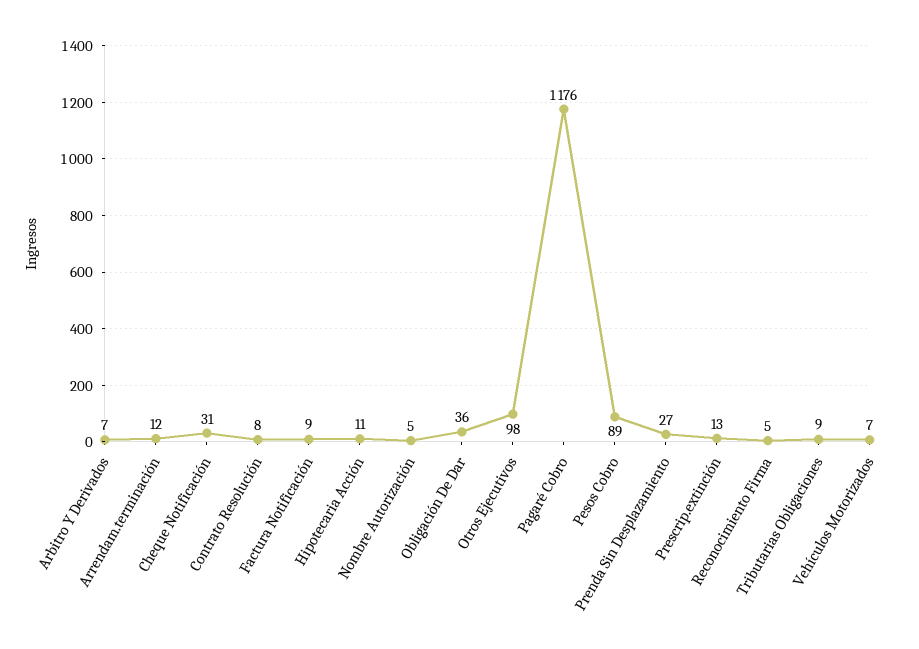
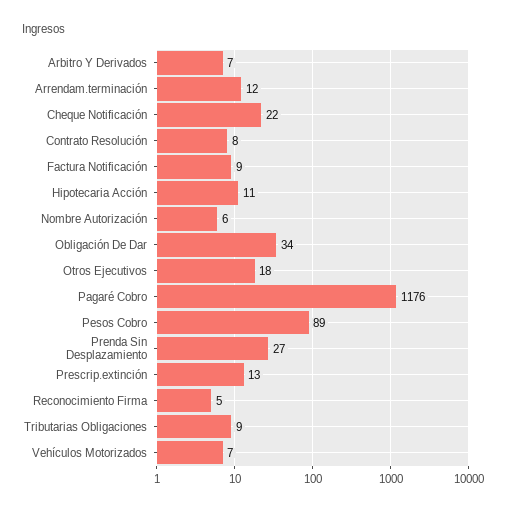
Cheque Notificación: 31 -> 22
Nombre Autorización: 5 -> 6
Obligación De Dar: 36 -> 34
Otros Ejecutivos: 98 -> 18

